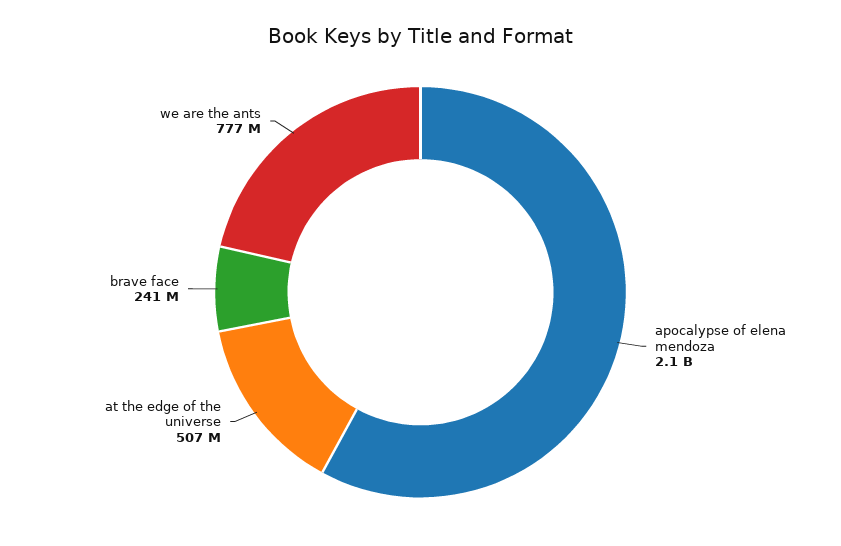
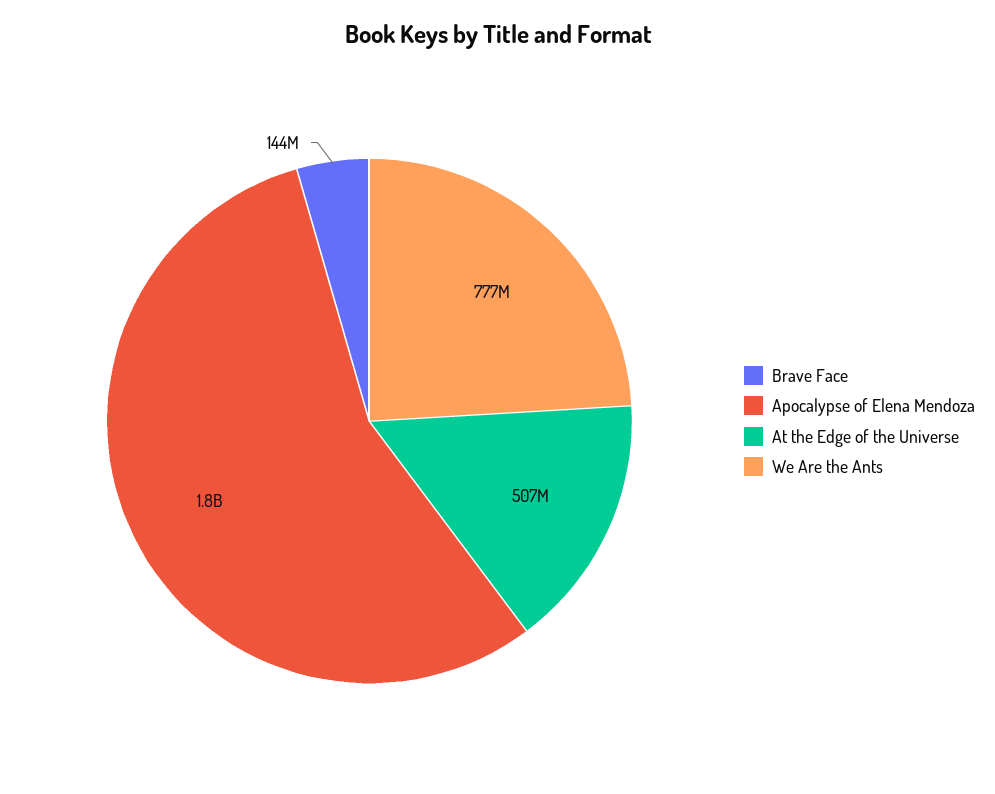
apocalypse of elena mendoza: 2100000000 -> 1800000000
brave face: 241000000 -> 144000000

